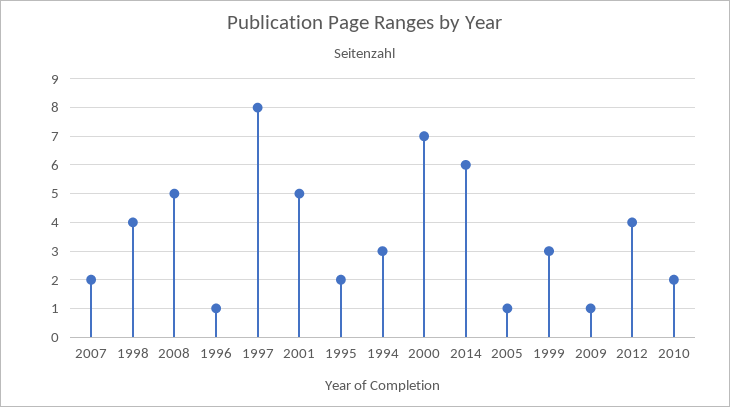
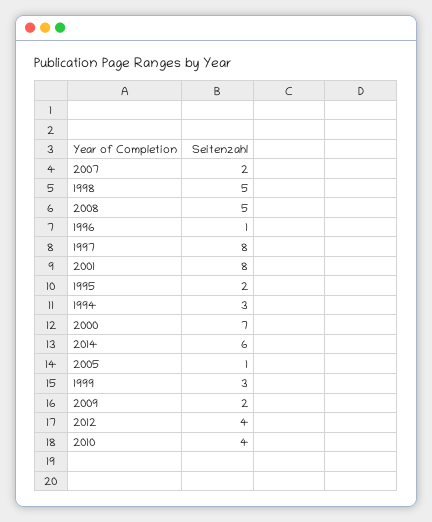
1998: 4 -> 5
2001: 5 -> 8
2009: 1 -> 2
2010: 2 -> 4

